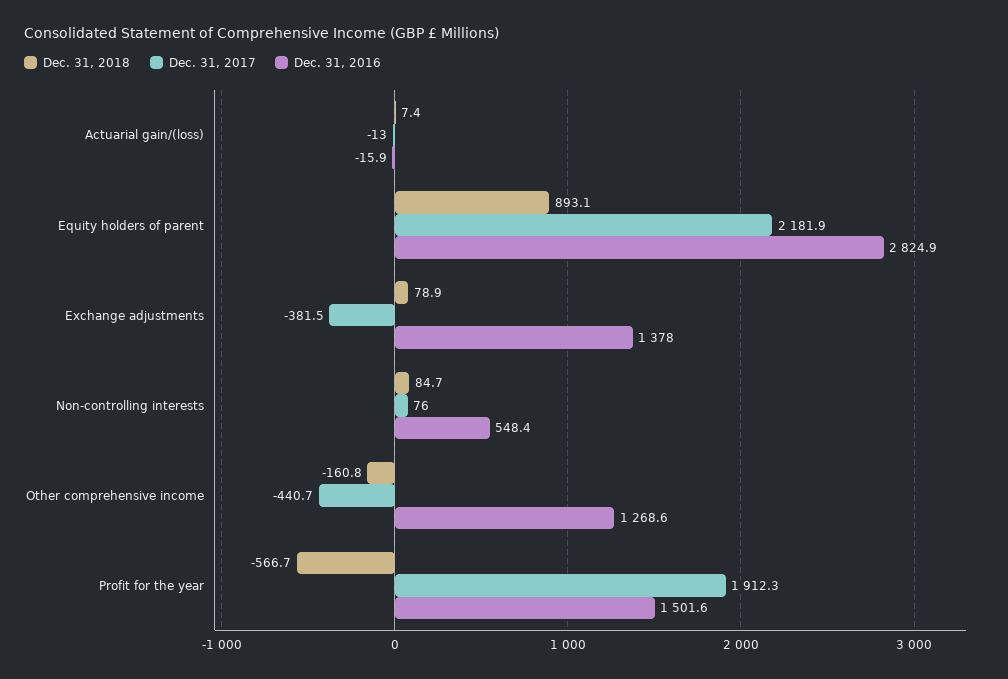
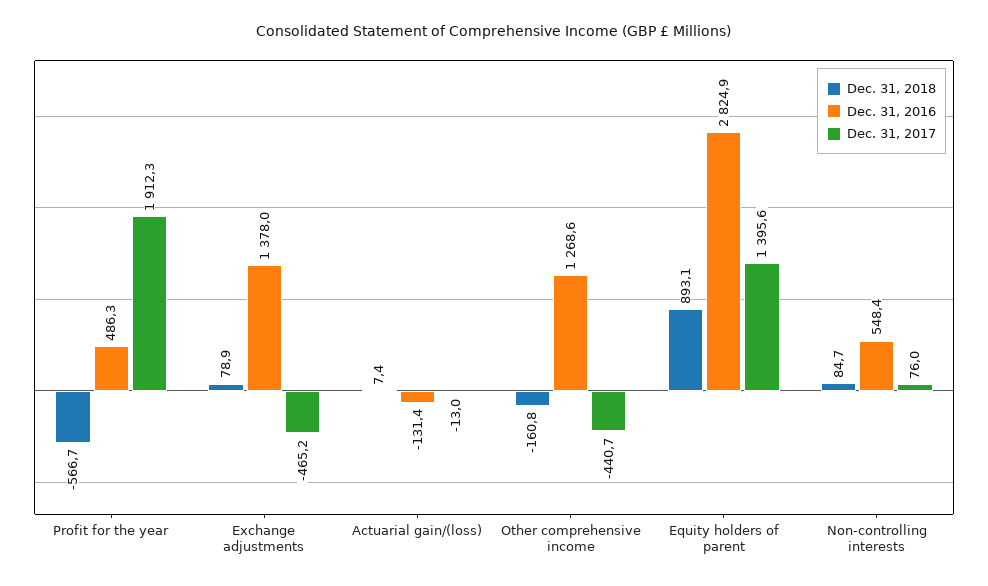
Dec. 31, 2016, Actuarial gain/(loss): -15.9 -> -131.4
Dec. 31, 2017, Equity holders of parent: 2181.9 -> 1395.6
Dec. 31, 2017, Exchange adjustments: -381.5 -> -465.2
Dec. 31, 2016, Profit for the year: 1501.6 -> 486.3

